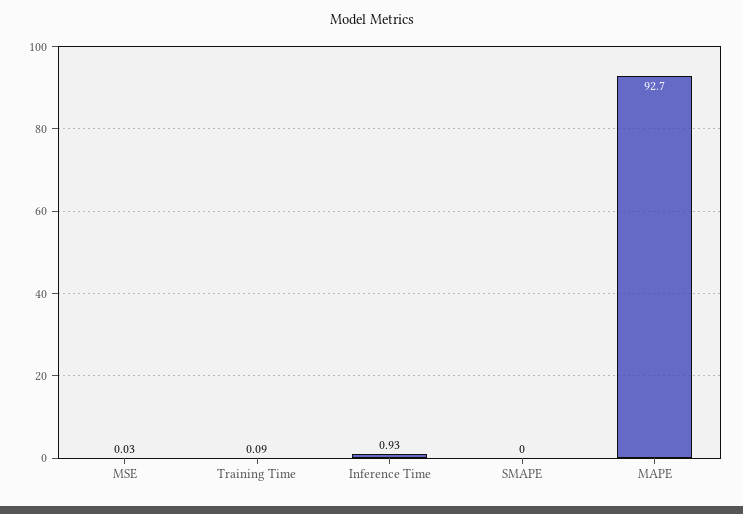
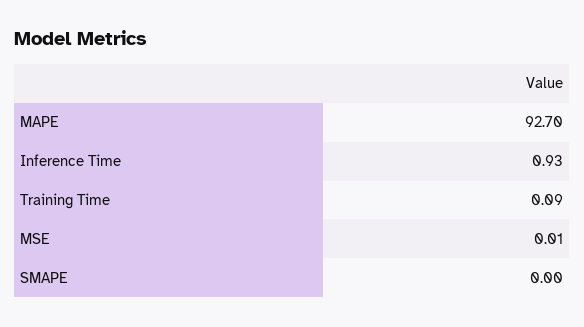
MSE: 0.03 -> 0.01

